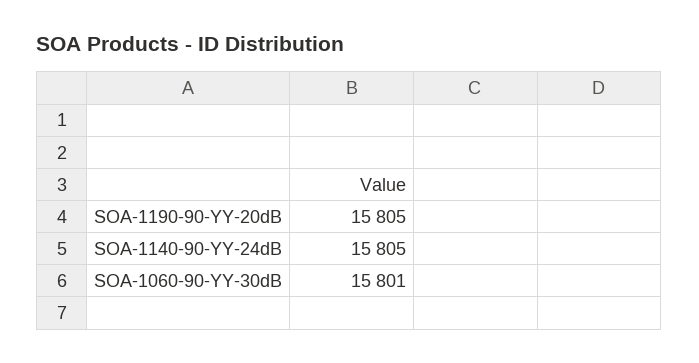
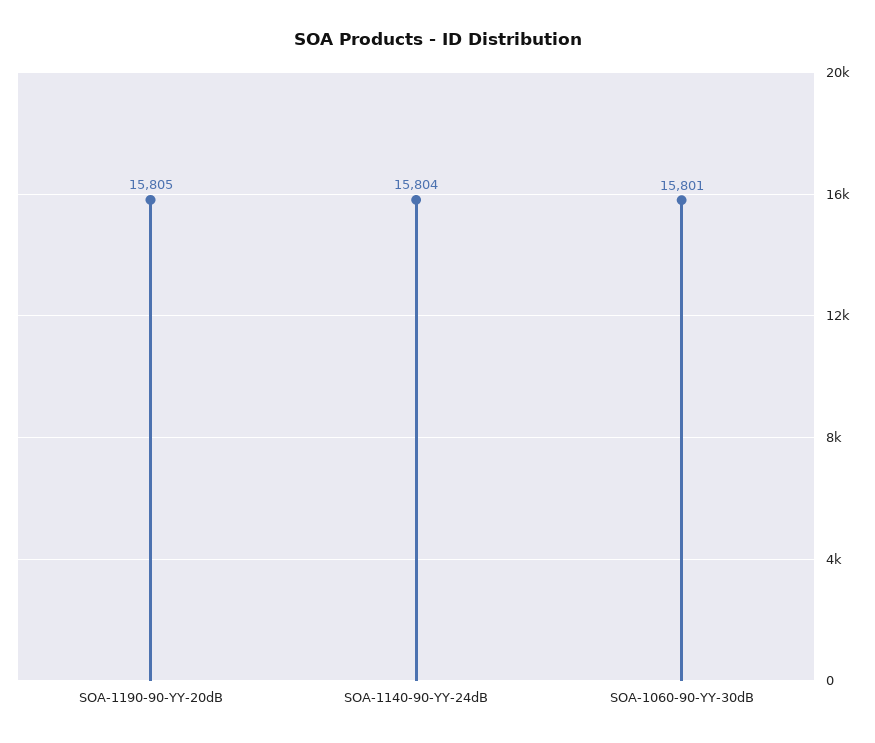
SOA-1140-90-YY-24dB: 15805 -> 15804

